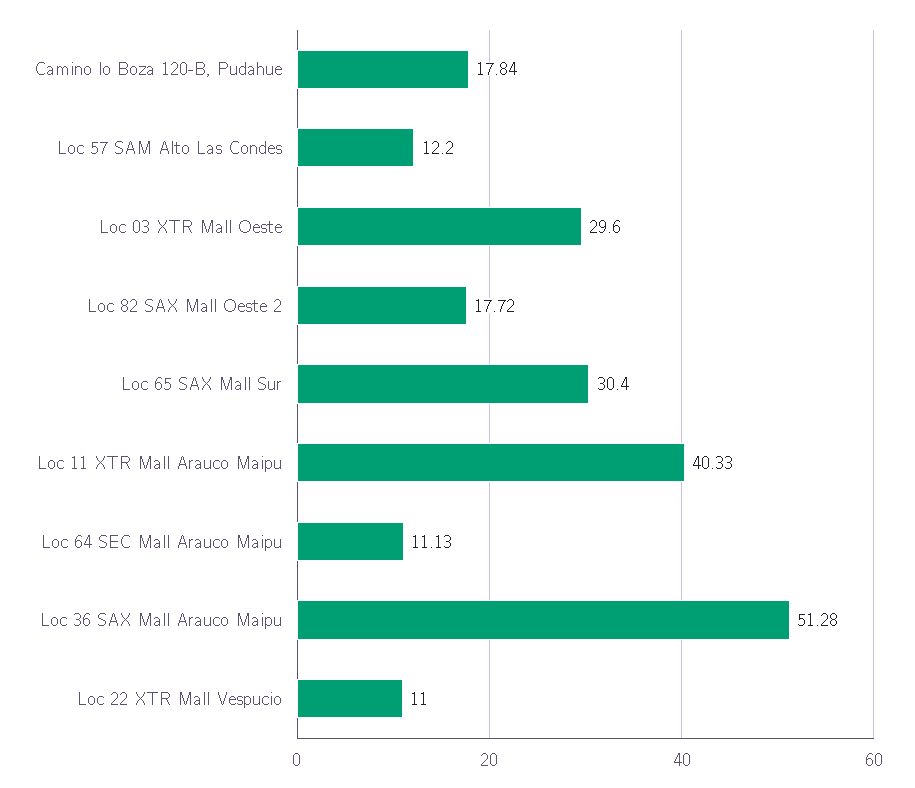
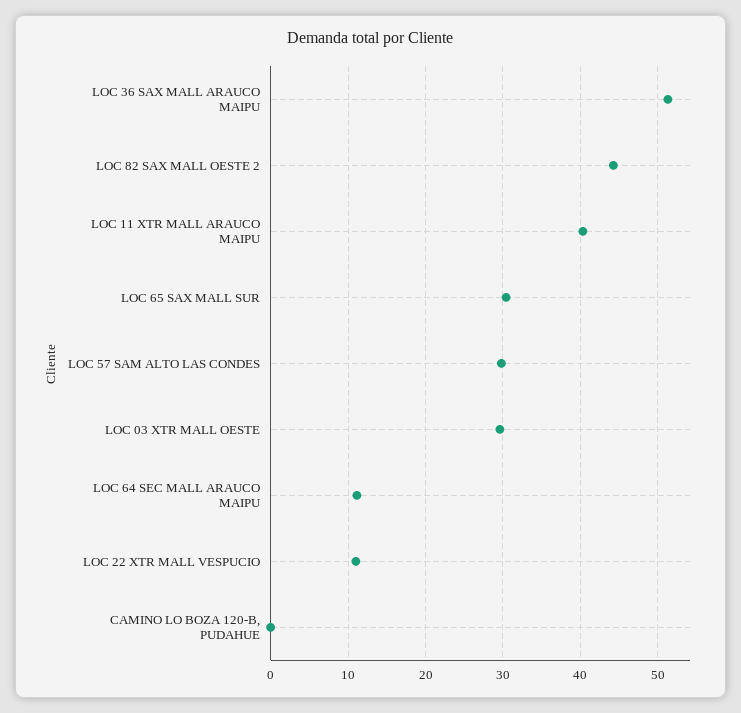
Camino lo Boza 120-B, Pudahue: 17.84 -> 0
Loc 57 SAM Alto Las Condes: 12.2 -> 30
Loc 82 SAX Mall Oeste 2: 17.72 -> 44

